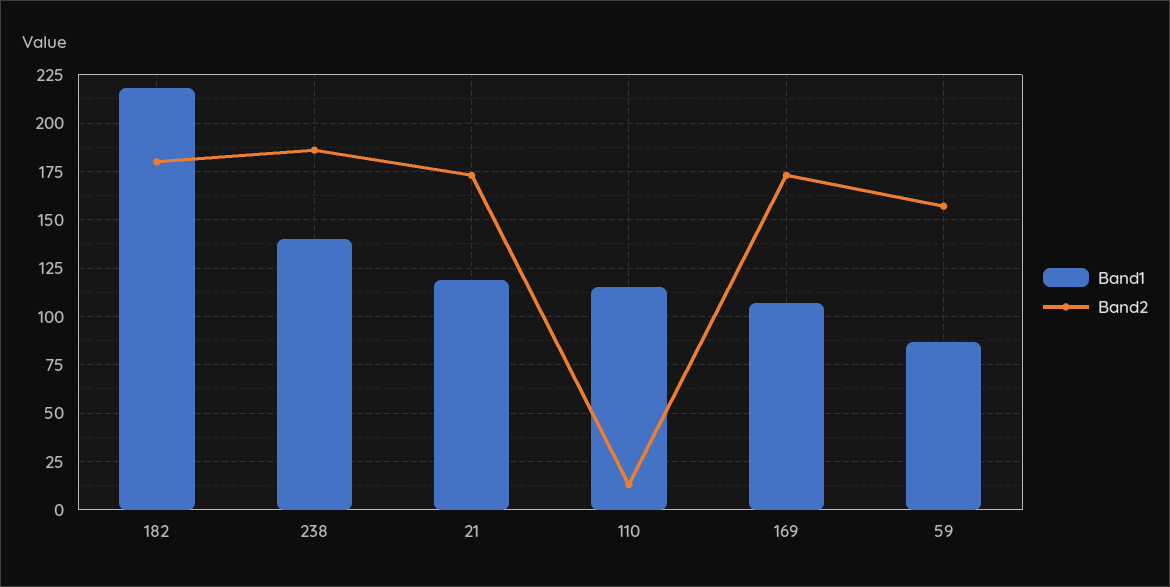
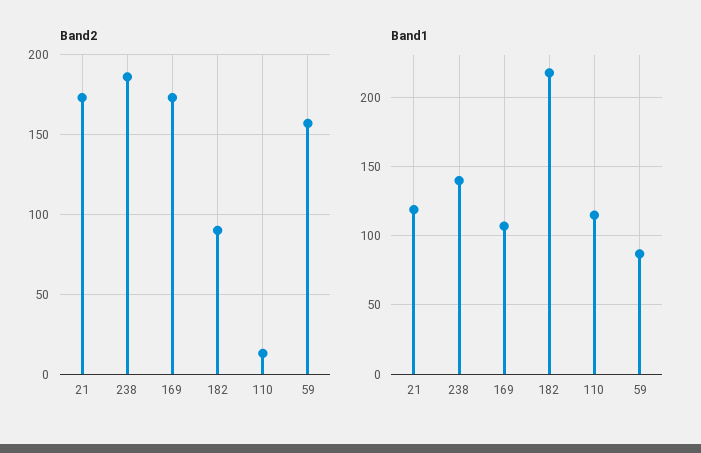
Band2, 182: 180 -> 90

